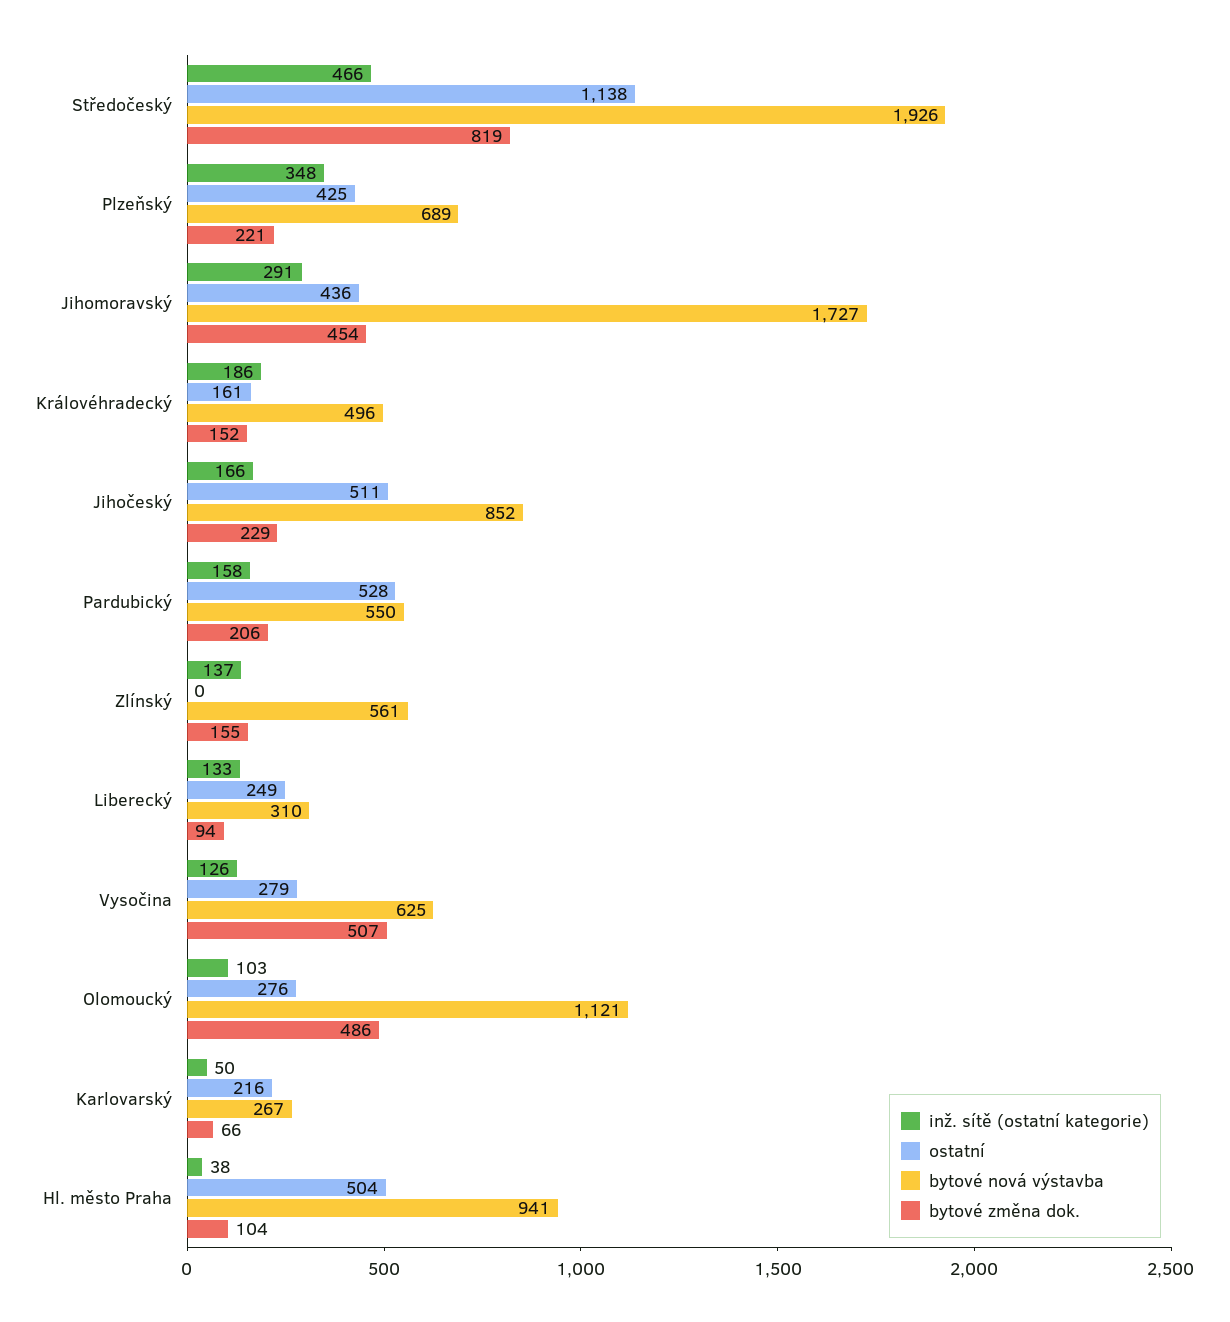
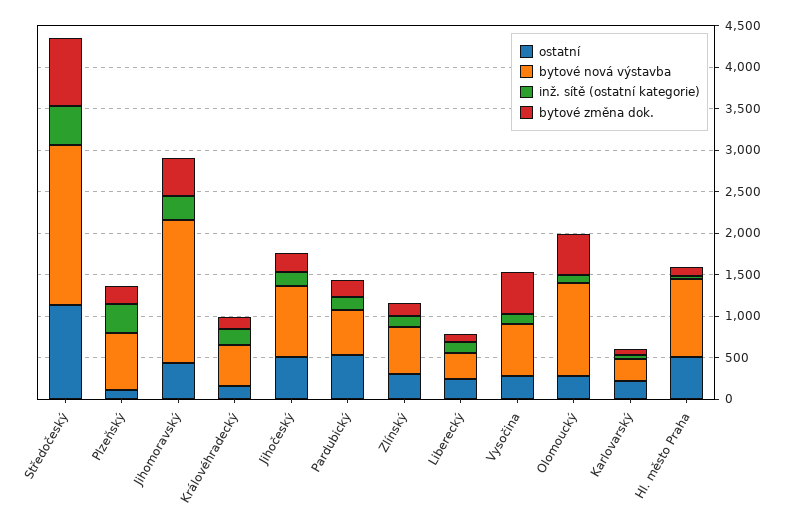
ostatní, Plzeňský: 425 -> 100
ostatní, Zlínský: 0 -> 300

